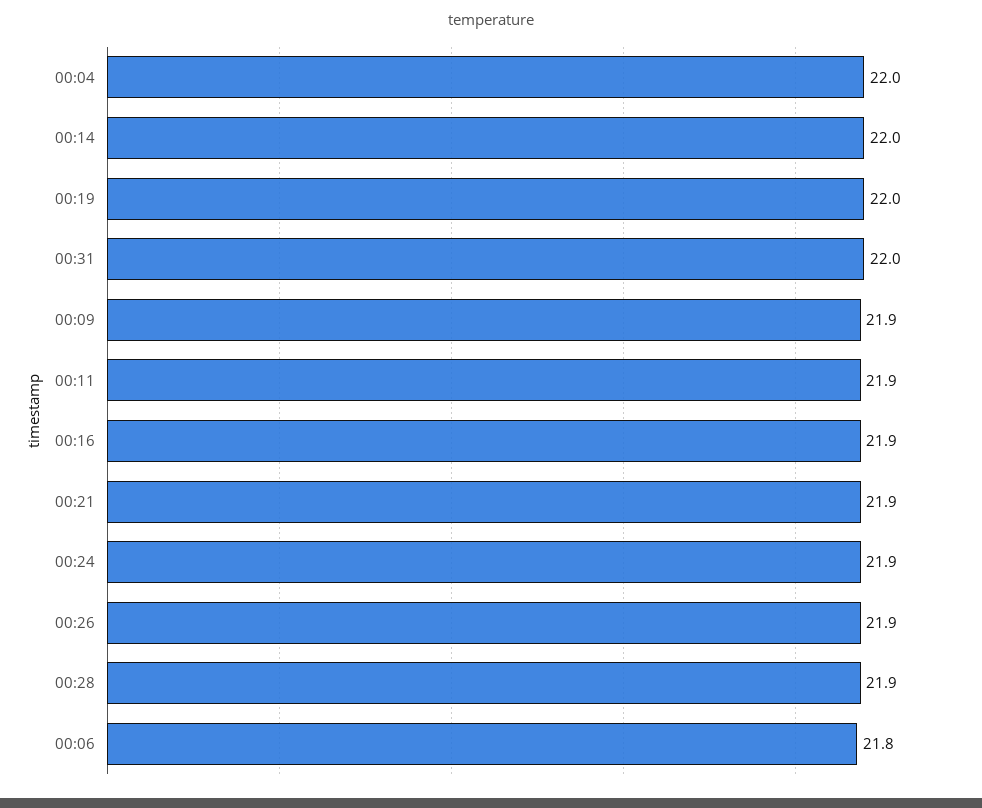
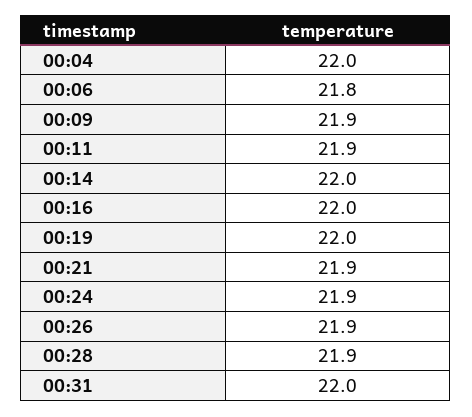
00:16: 21.9 -> 22

